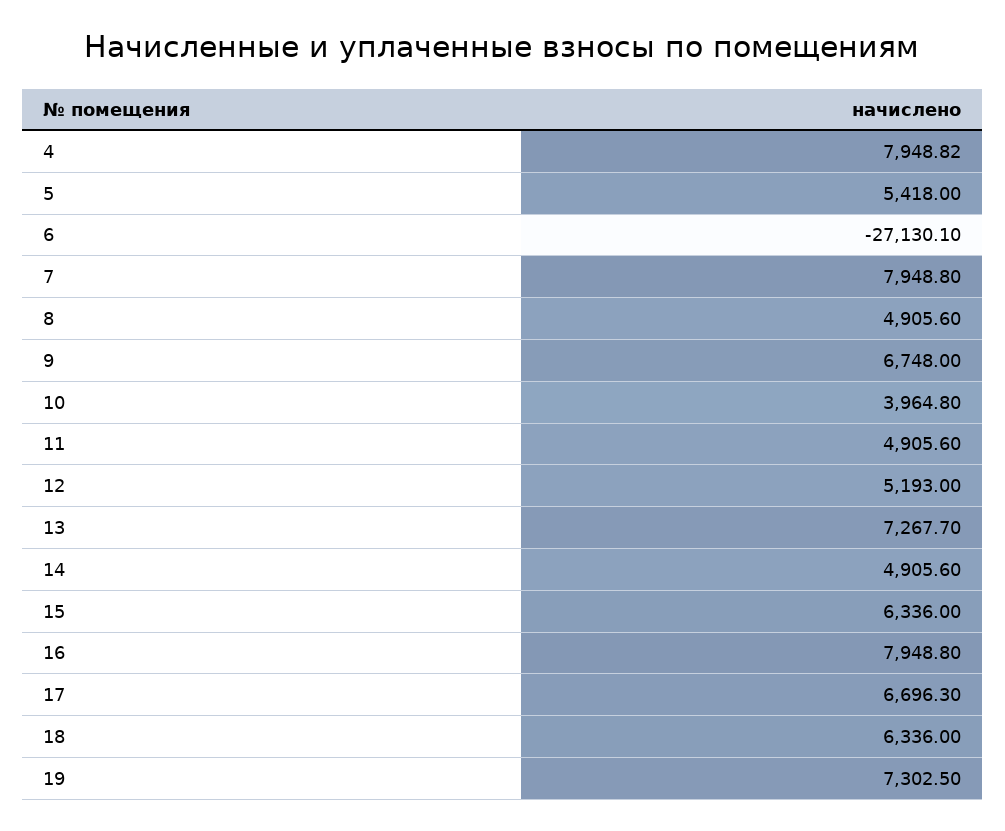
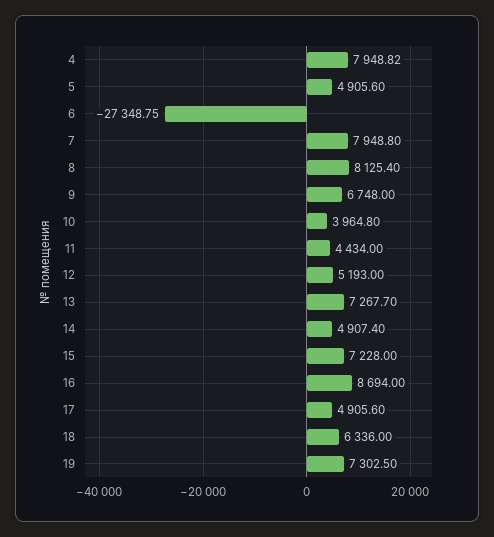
5: 5418 -> 4905.6
6: -27130.1 -> -27348.75
8: 4905.6 -> 8125.4
11: 4905.6 -> 4434
14: 4905.6 -> 4907.4
15: 6336 -> 7228
16: 7948.8 -> 8694
17: 6696.3 -> 4905.6

